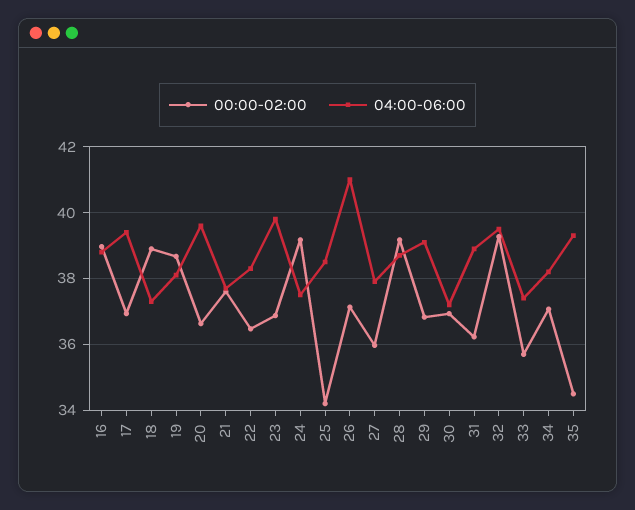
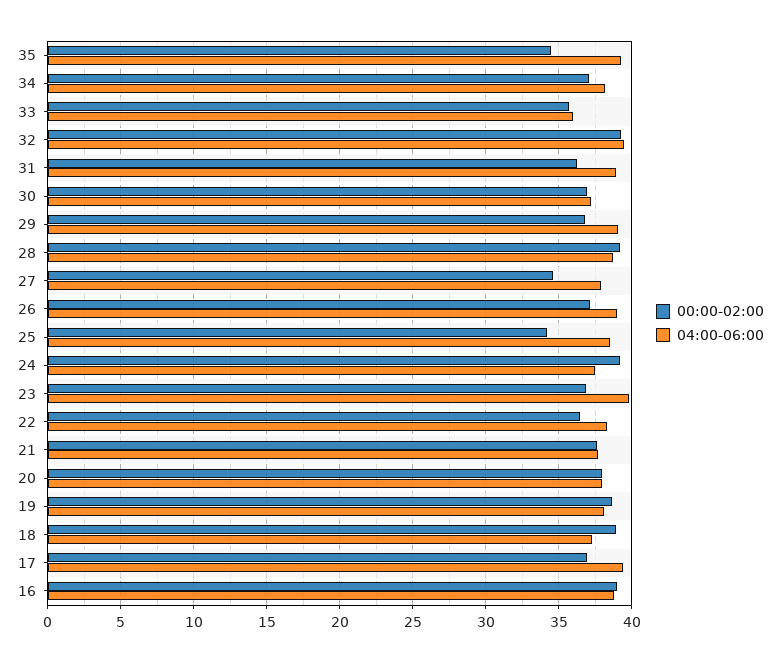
00:00-02:00, 20: 36.6 -> 38
04:00-06:00, 20: 39.6 -> 38
04:00-06:00, 26: 41 -> 39
00:00-02:00, 27: 36 -> 34.5
04:00-06:00, 33: 37.4 -> 36

